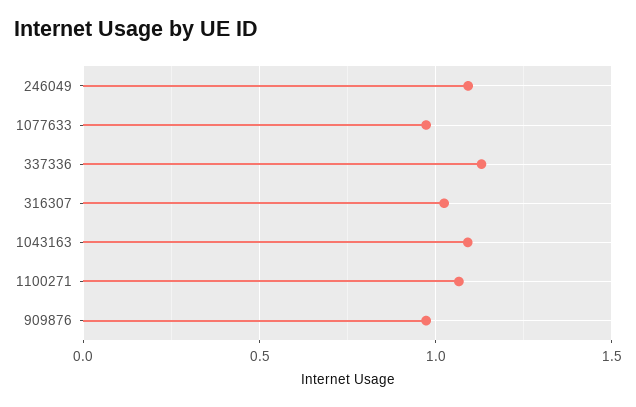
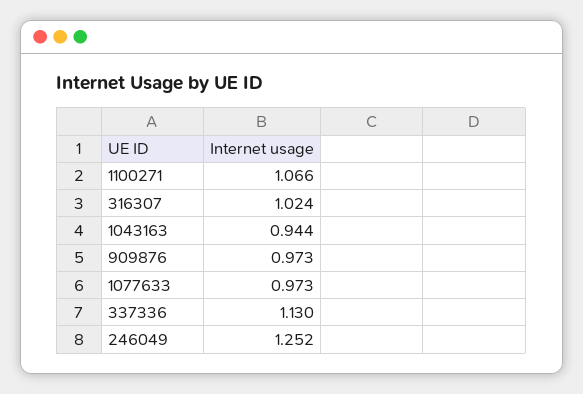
246049: 1.1 -> 1.252
1043163: 1.1 -> 0.944

